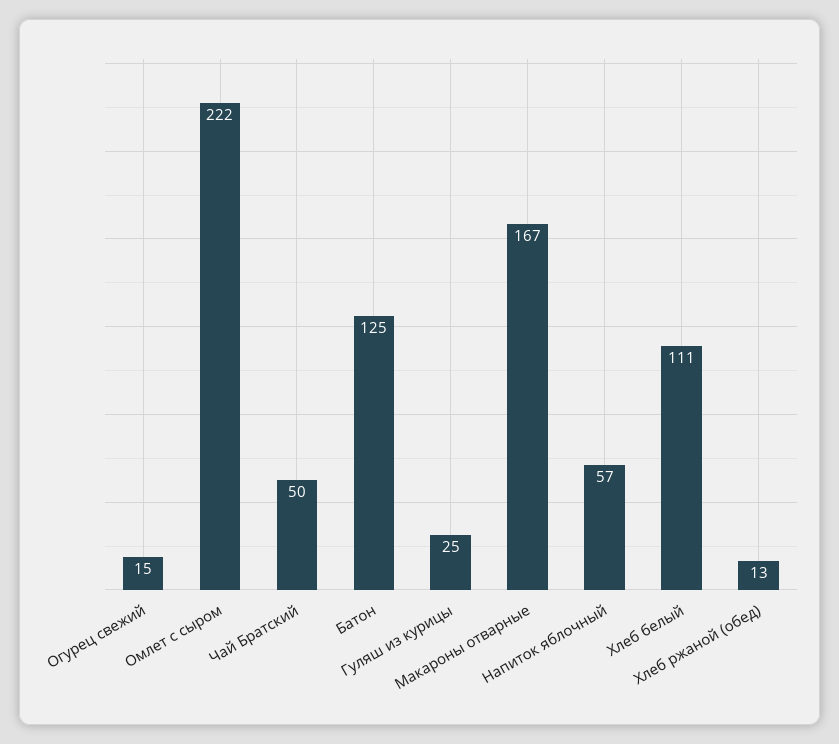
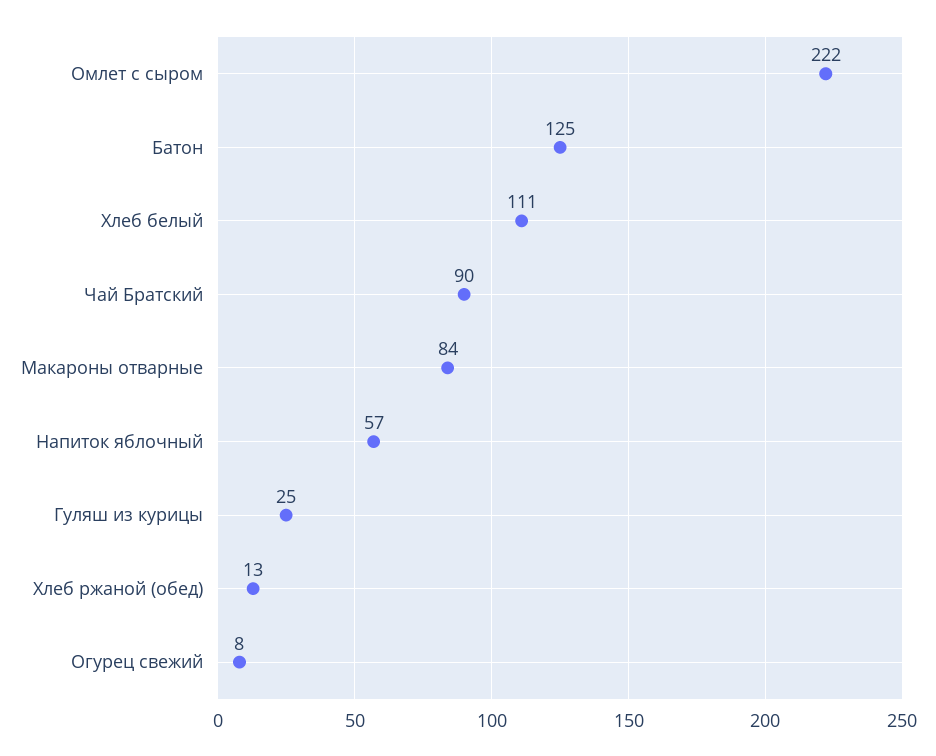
Огурец свежий: 15 -> 8
Чай Братский: 50 -> 90
Макароны отварные: 167 -> 84

